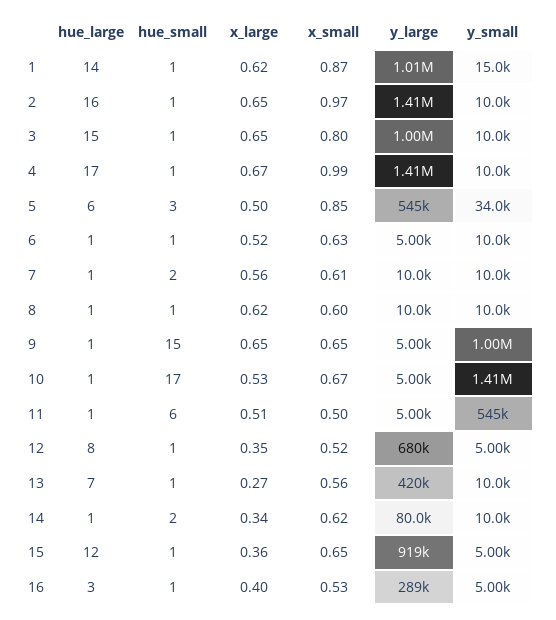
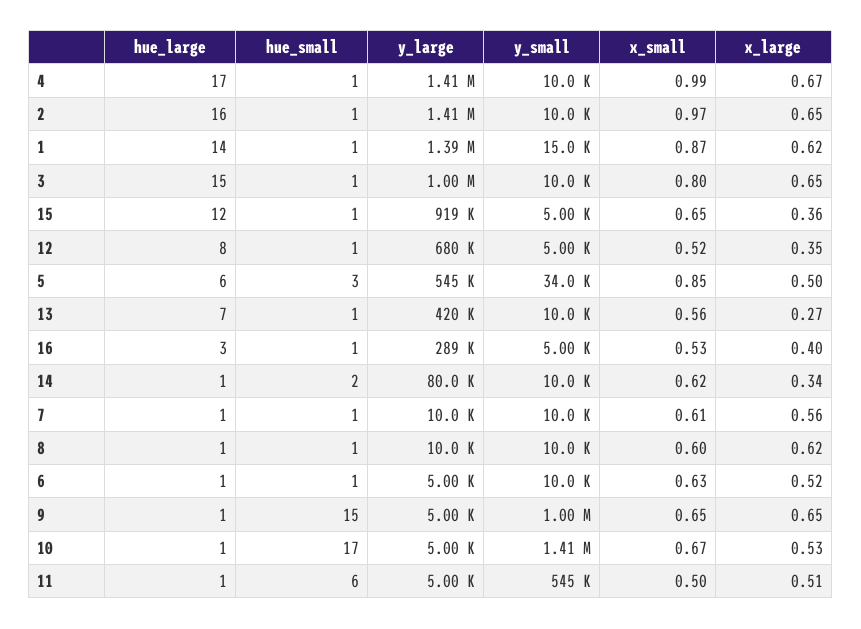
y_large, 1: 1010000 -> 1390000
hue_small, 7: 2 -> 1

